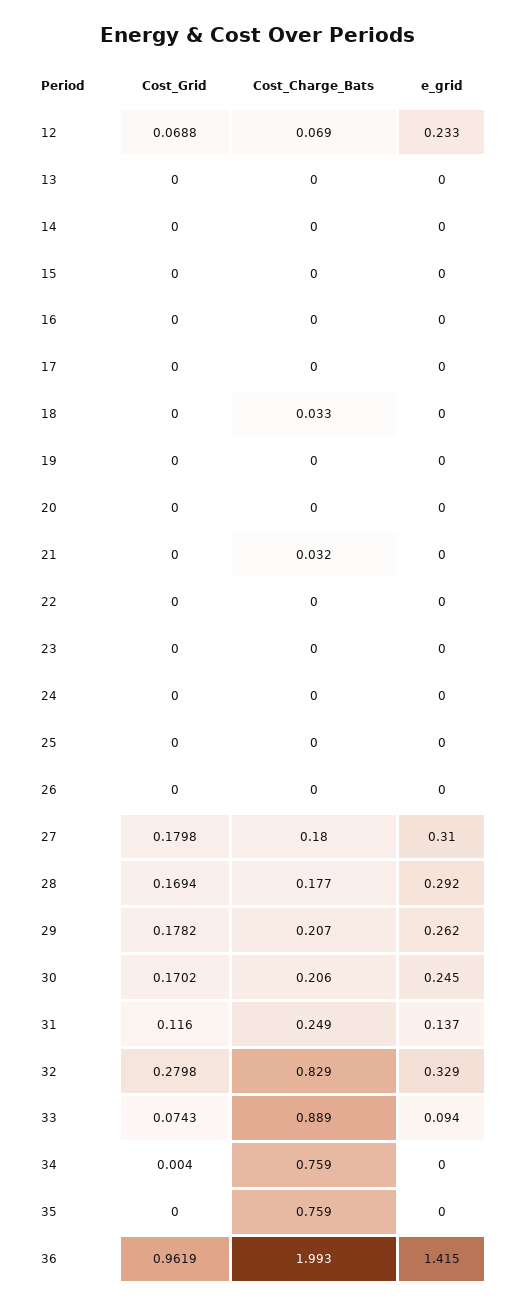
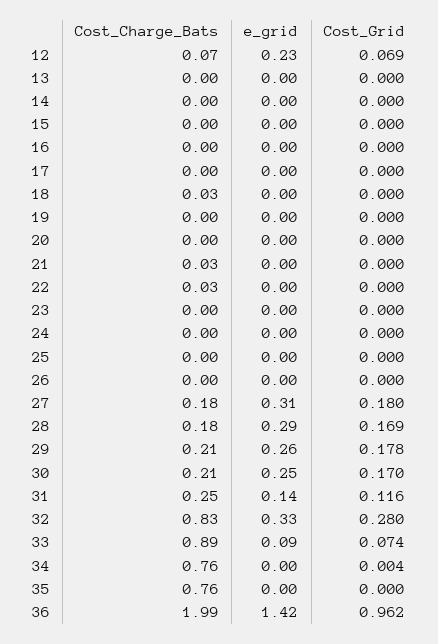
Cost_Charge_Bats, 22: 0 -> 0.03

